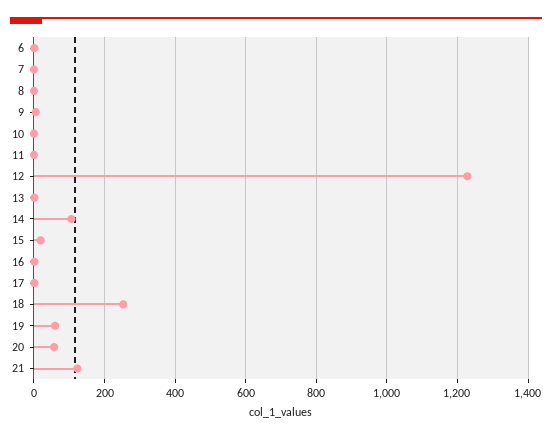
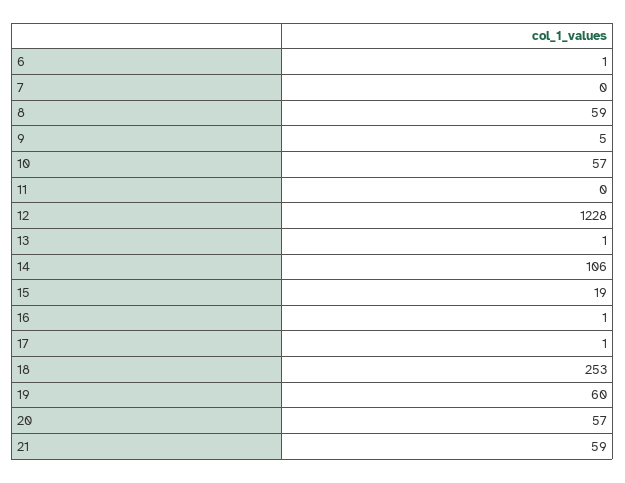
8: 0 -> 59
10: 0 -> 57
21: 120 -> 59

